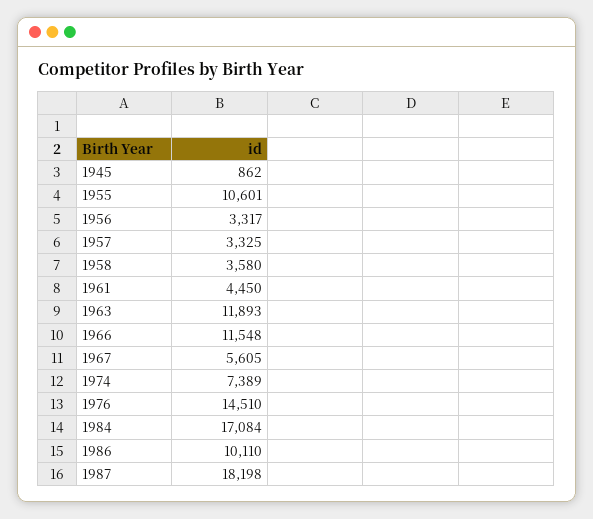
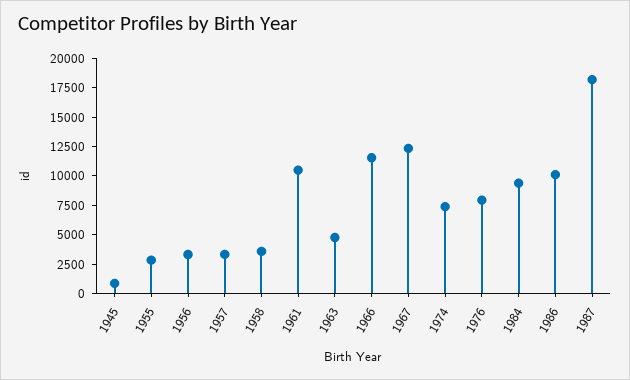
1955: 10601 -> 2500
1961: 4450 -> 10000
1963: 11893 -> 5000
1967: 5605 -> 12500
1976: 14510 -> 7500
1984: 17084 -> 10000

